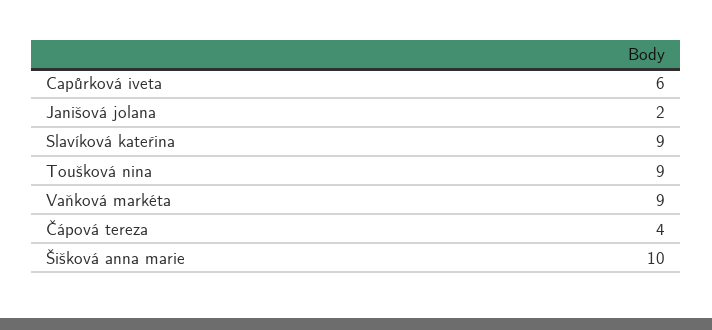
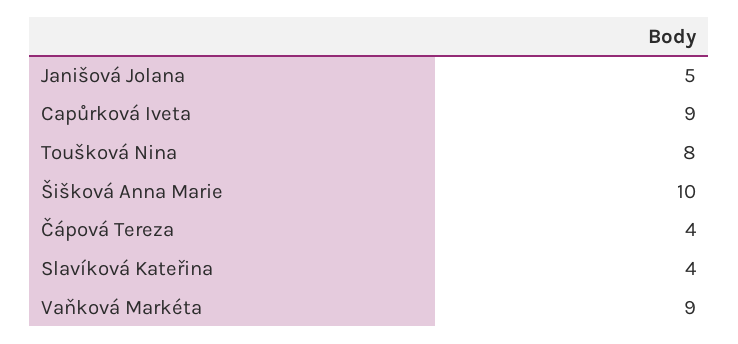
Capůrková iveta: 6 -> 9
Janišová jolana: 2 -> 5
Slavíková kateřina: 9 -> 4
Toušková nina: 9 -> 8

